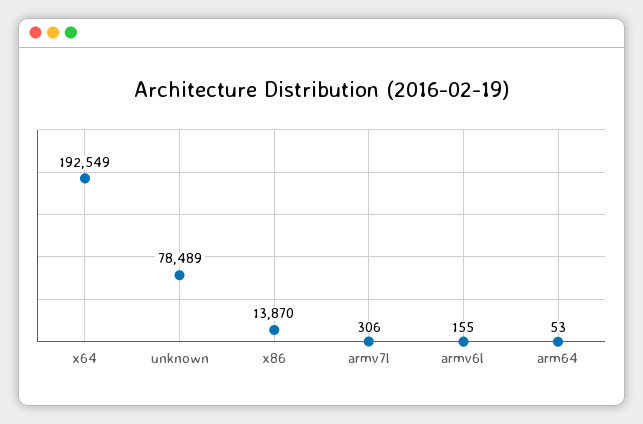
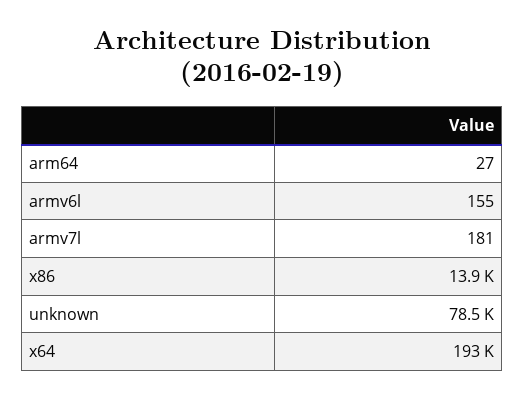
armv7l: 306 -> 181
arm64: 53 -> 27

